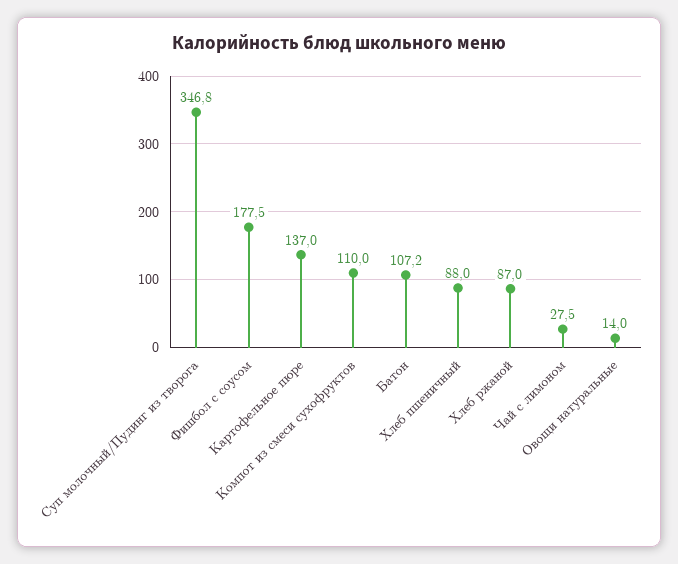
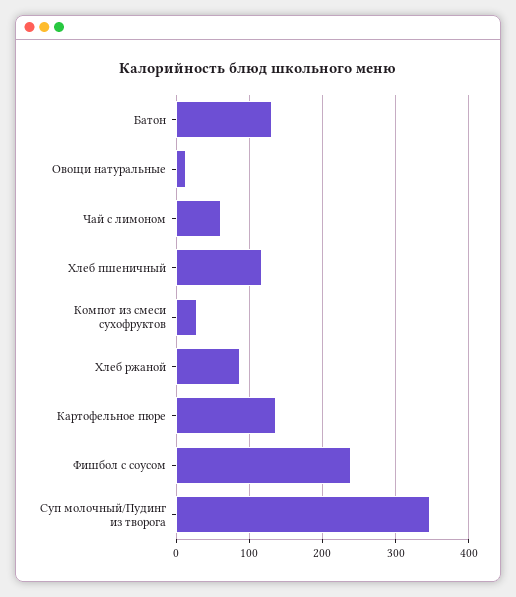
Фишбол с соусом: 177.5 -> 240
Компот из смеси сухофруктов: 110 -> 30
Батон: 107.2 -> 130
Хлеб пшеничный: 88 -> 120
Чай с лимоном: 27.5 -> 60

